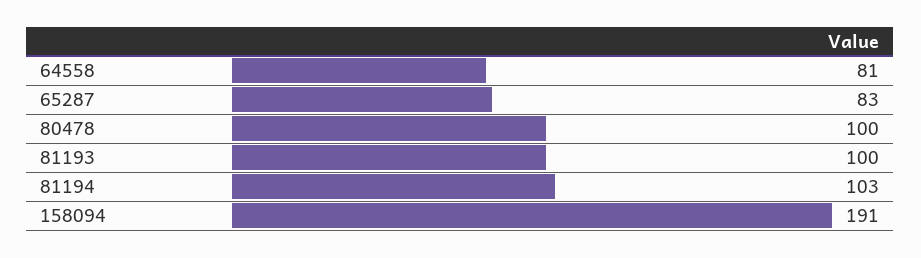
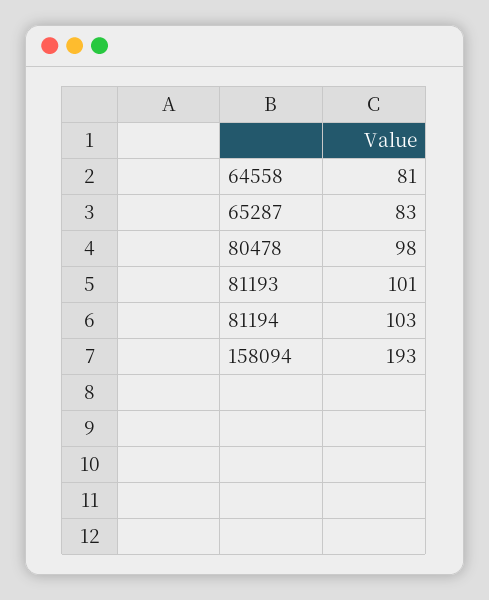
80478: 100 -> 98
81193: 100 -> 101
158094: 191 -> 193

